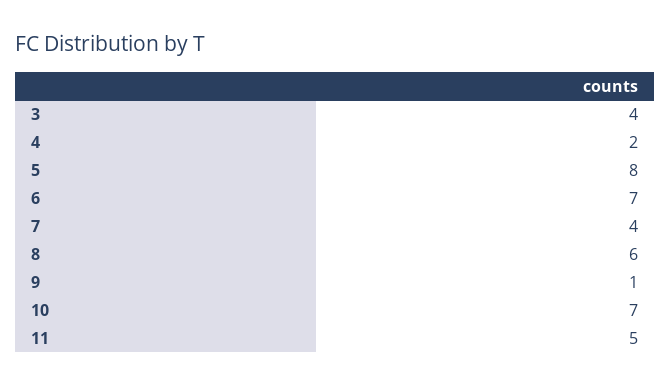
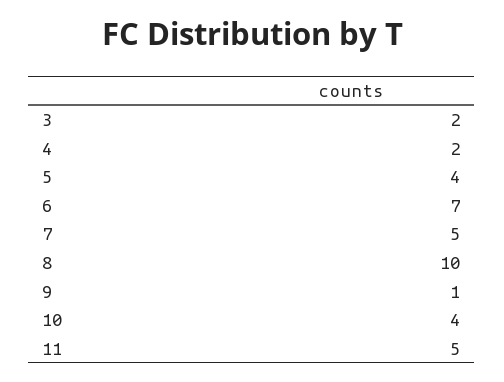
3: 4 -> 2
5: 8 -> 4
7: 4 -> 5
8: 6 -> 10
10: 7 -> 4

